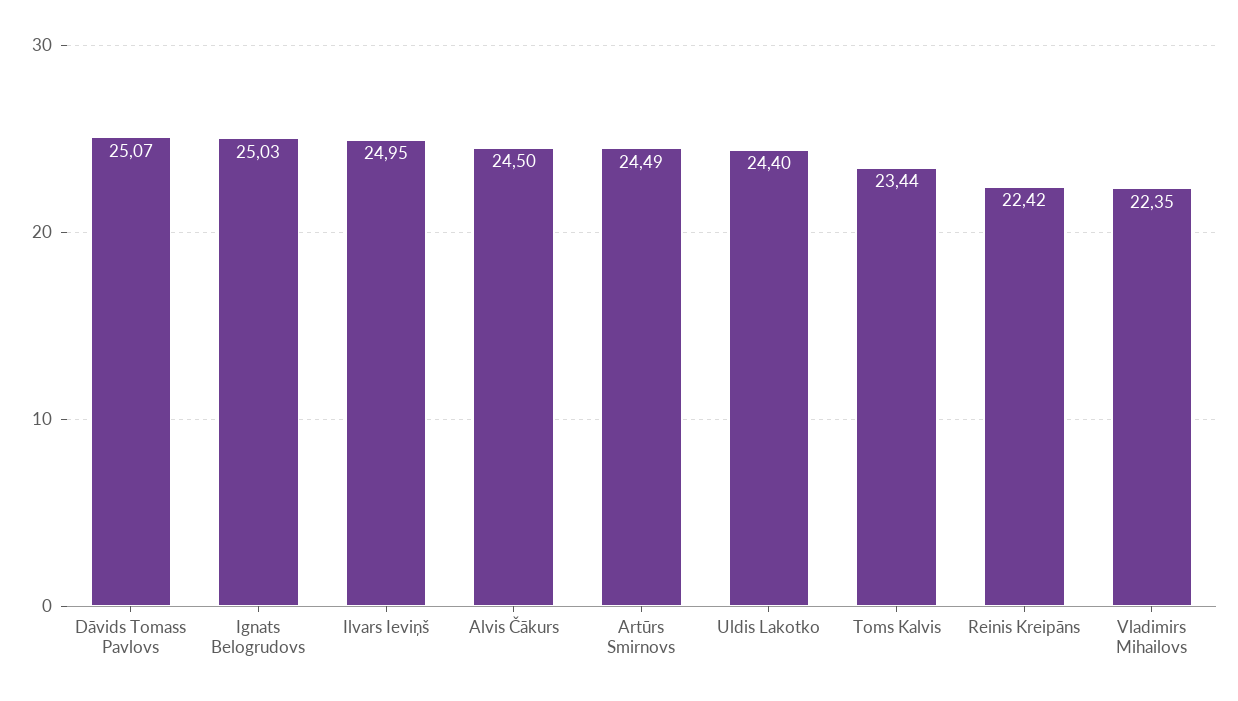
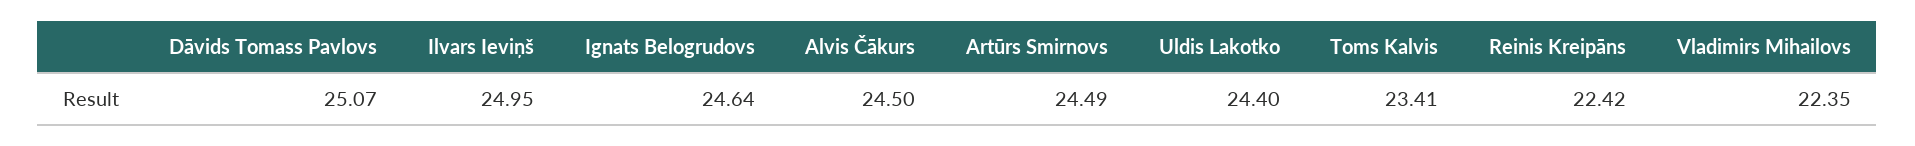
Ignats Belogrudovs: 25.03 -> 24.64
Toms Kalvis: 23.44 -> 23.41

